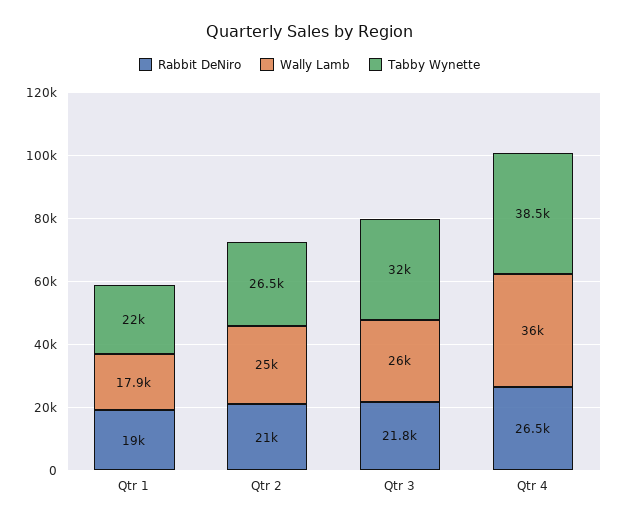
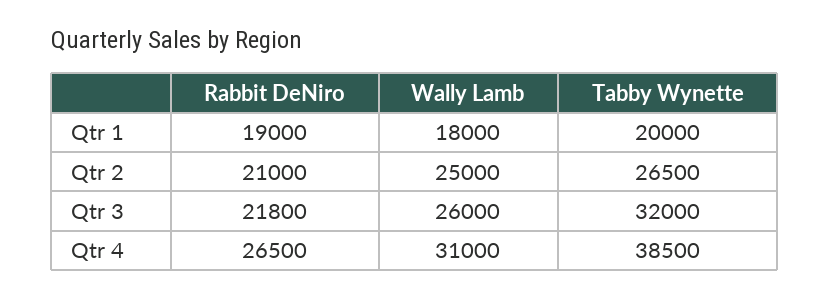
Wally Lamb, Qtr 1: 17900 -> 18000
Tabby Wynette, Qtr 1: 22000 -> 20000
Wally Lamb, Qtr 4: 36000 -> 31000

